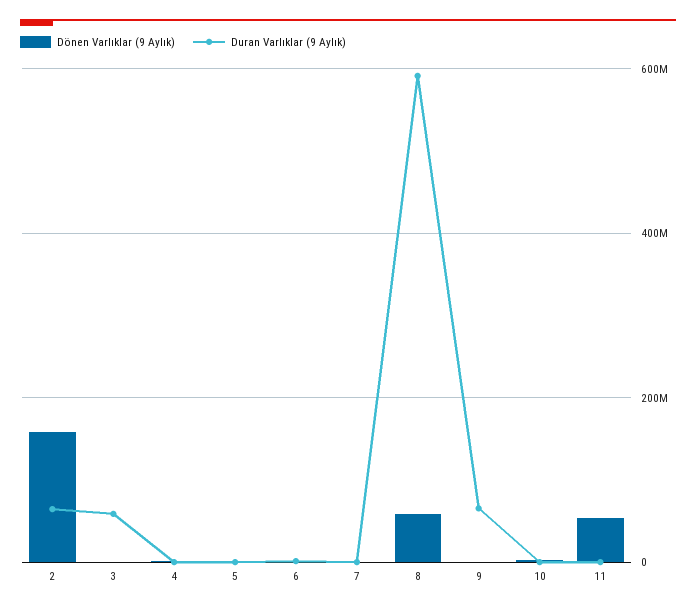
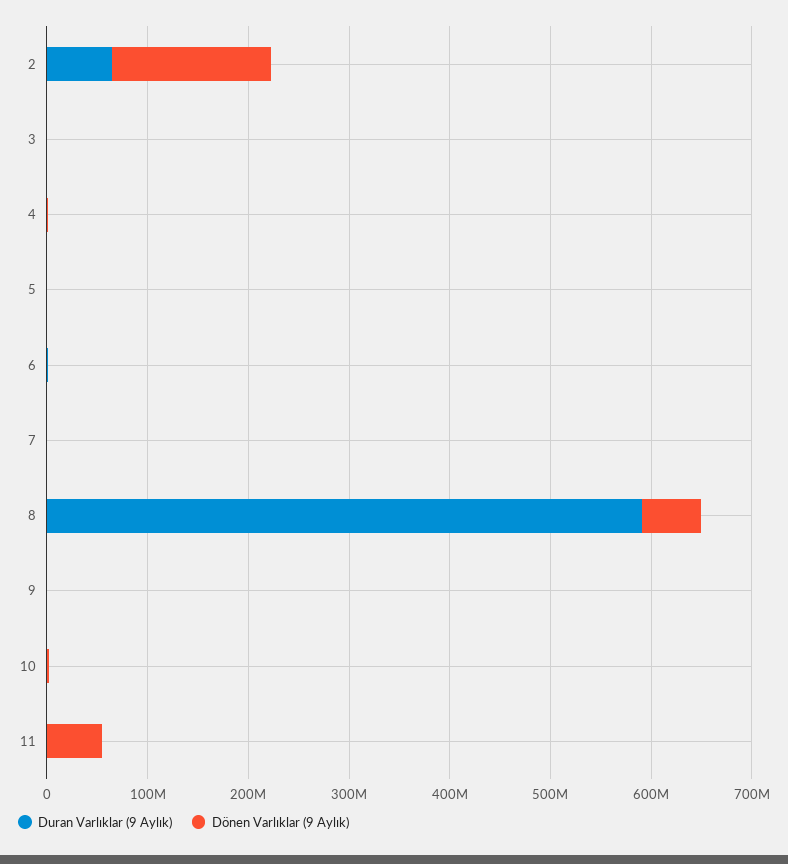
Duran Varlıklar (9 Aylık), 3: 60000000 -> 0
Duran Varlıklar (9 Aylık), 9: 60000000 -> 0

